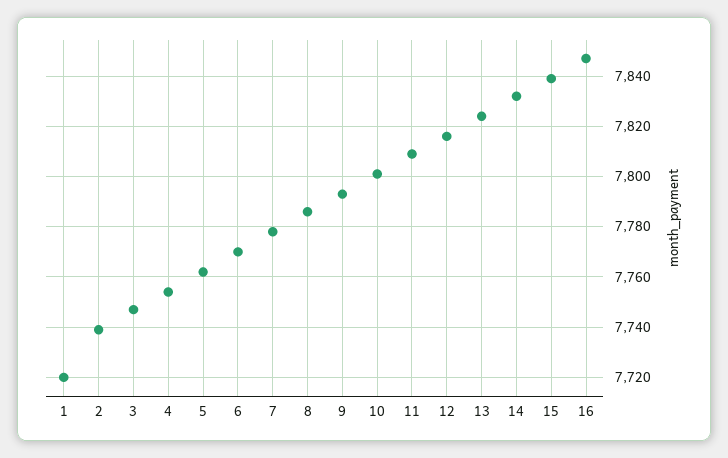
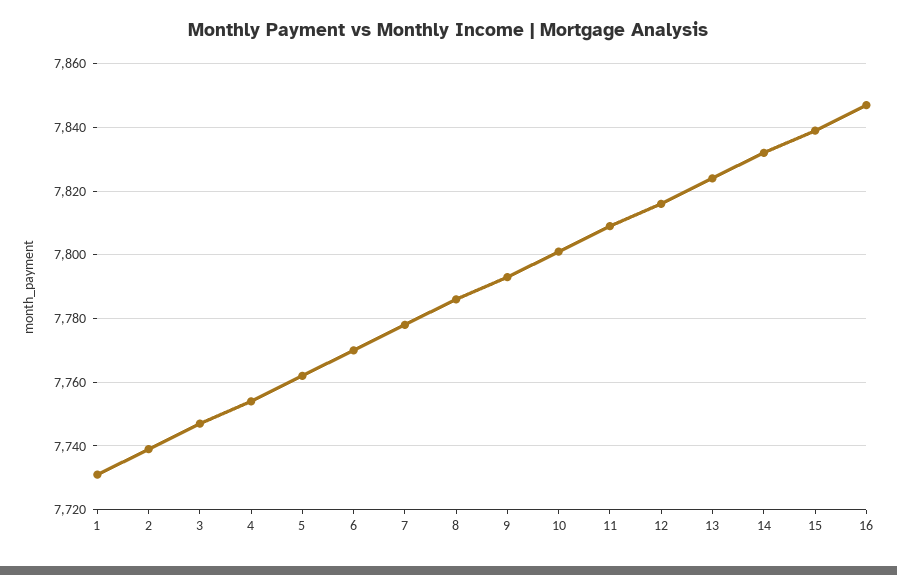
1: 7720 -> 7730

